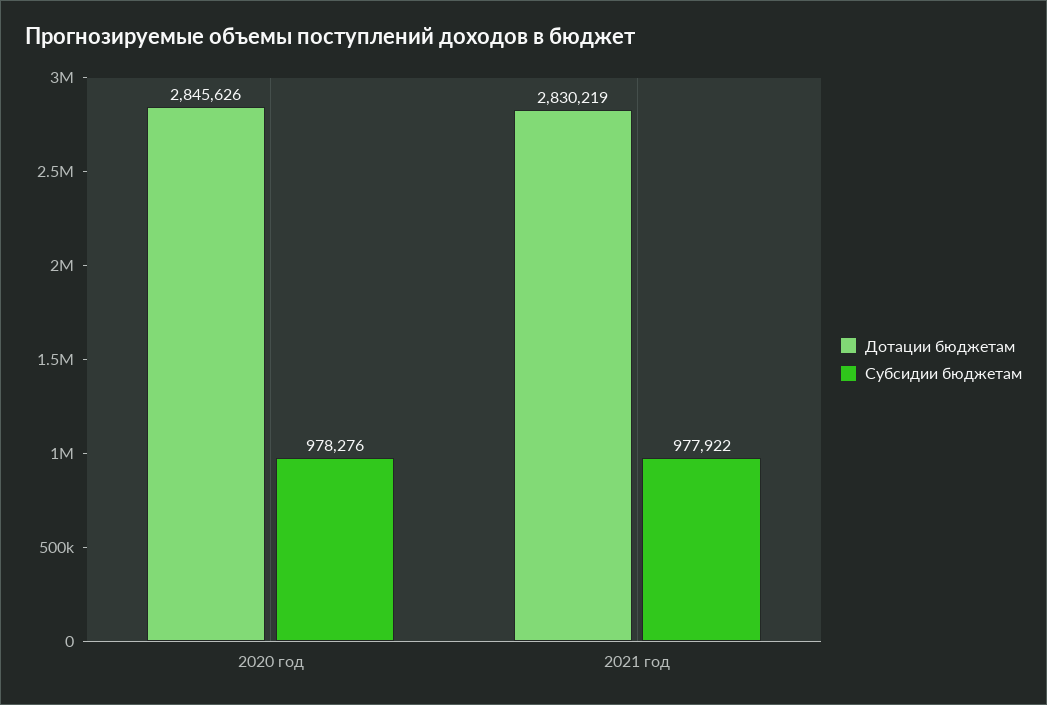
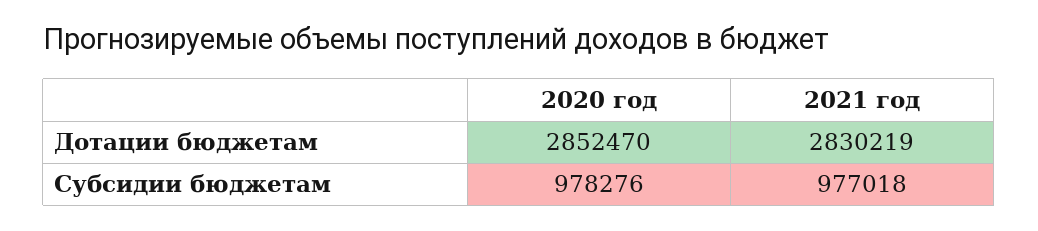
Дотации бюджетам, 2020 год: 2845626 -> 2852470
Субсидии бюджетам, 2021 год: 977922 -> 977018

